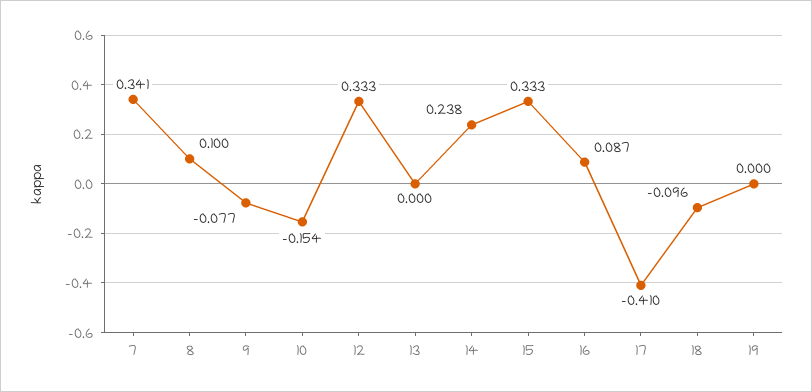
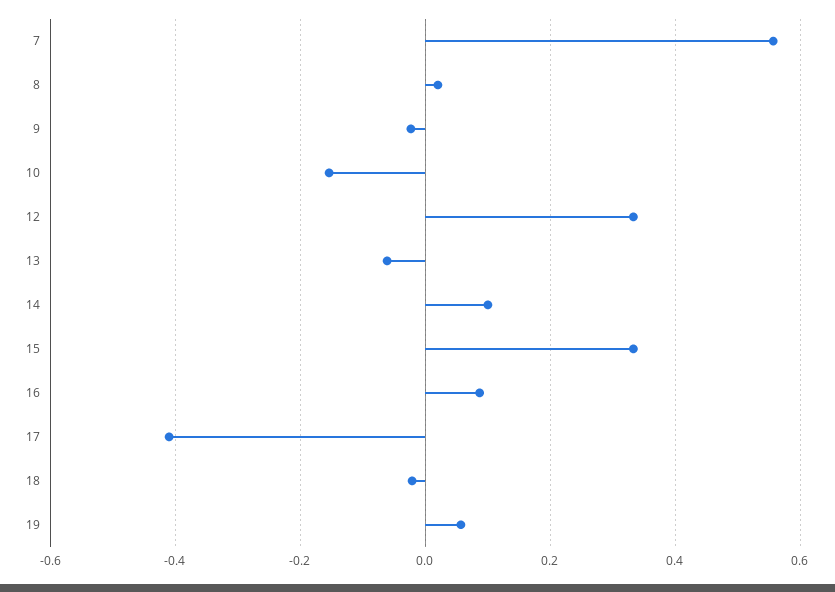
7: 0.341 -> 0.56
8: 0.1 -> 0.02
9: -0.077 -> -0.02
13: 0 -> -0.06
14: 0.238 -> 0.1
18: -0.096 -> -0.02
19: 0 -> 0.06

